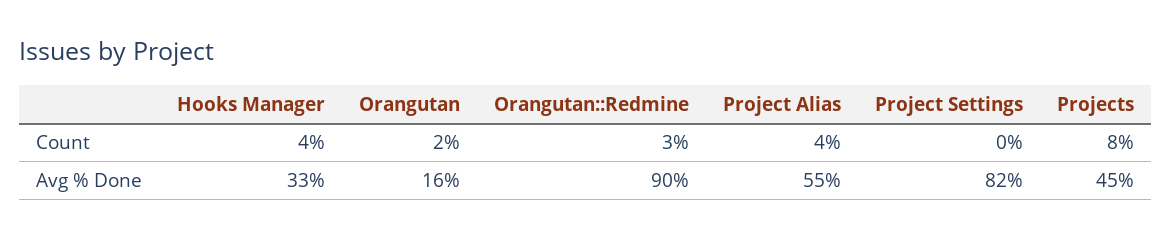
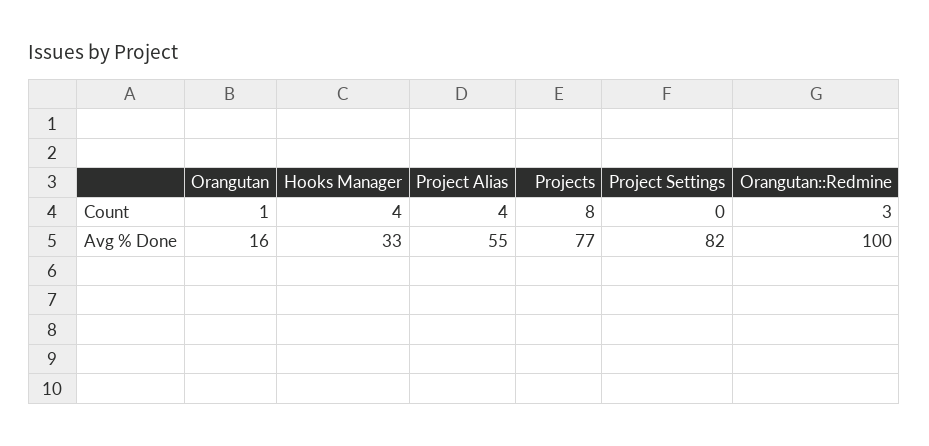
Orangutan, Count: 2 -> 1
Orangutan::Redmine, Avg % Done: 90 -> 100
Projects, Avg % Done: 45 -> 77

